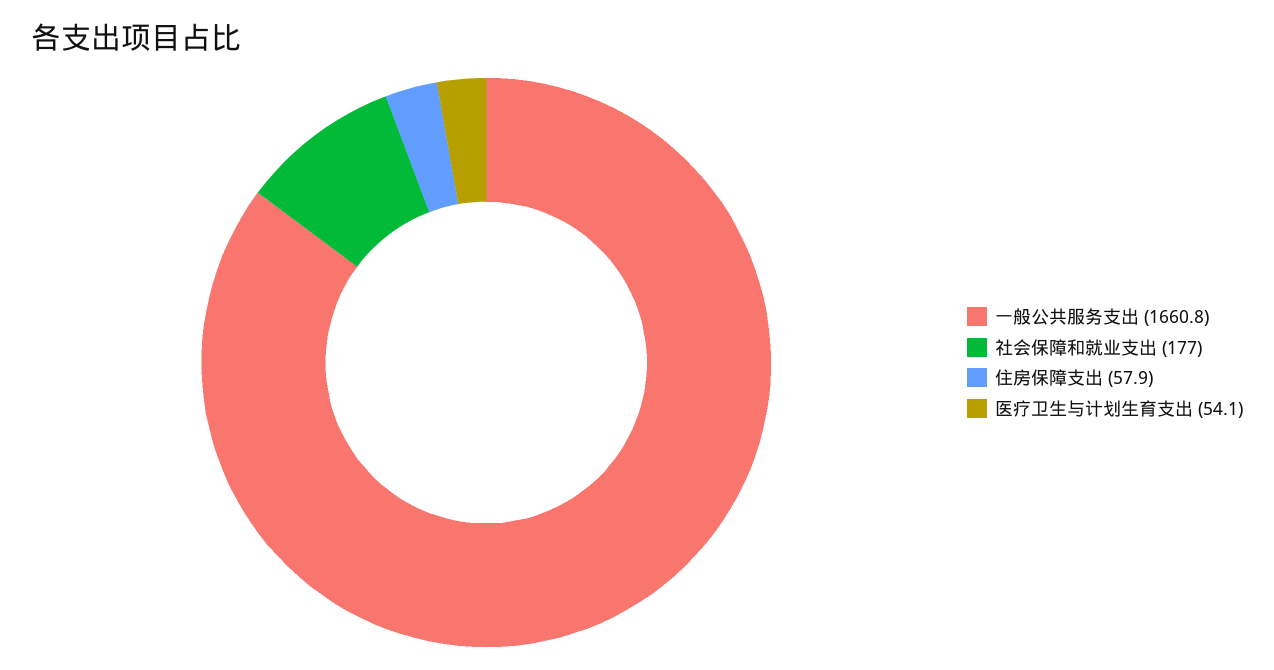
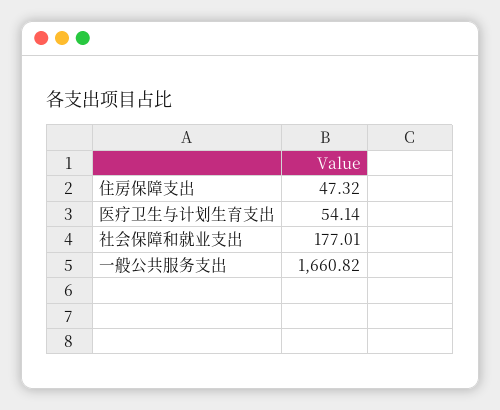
住房保障支出: 57.9 -> 47.32

